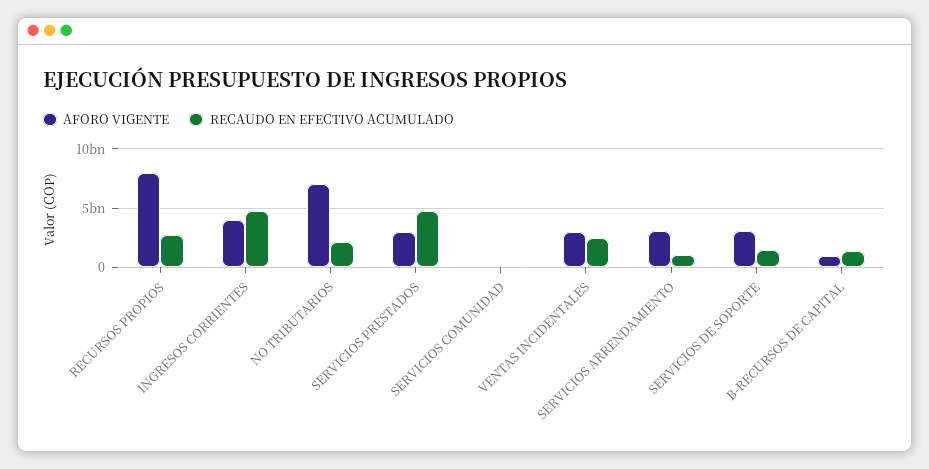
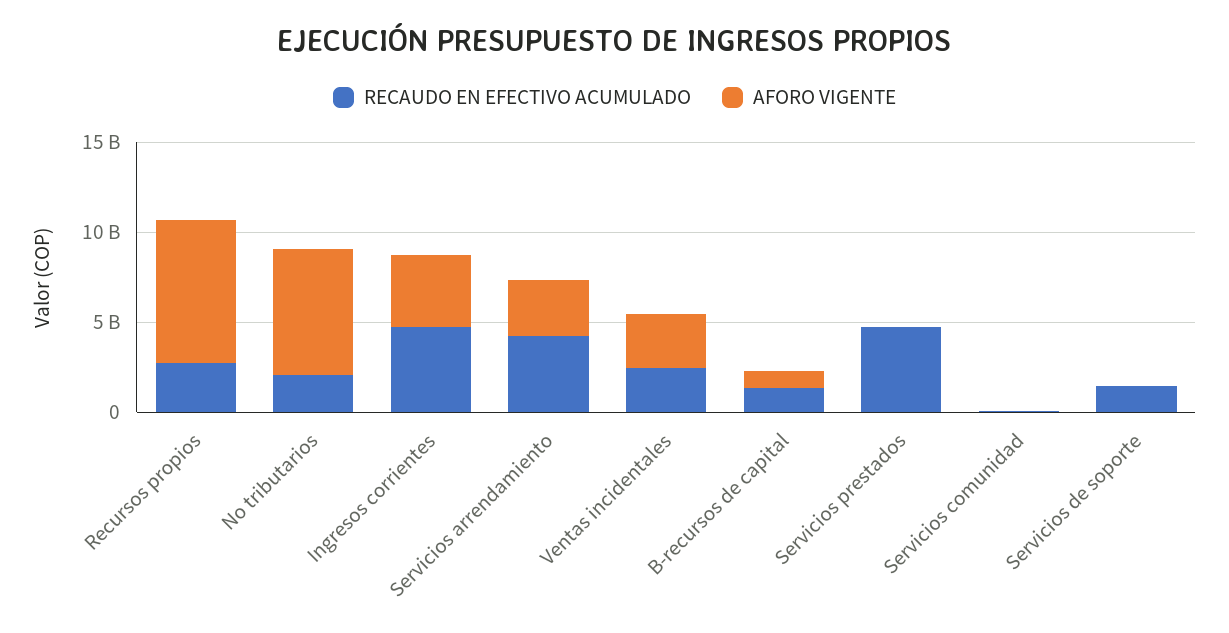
AFORO VIGENTE, SERVICIOS PRESTADOS: 3000000000 -> 0
RECAUDO EN EFECTIVO ACUMULADO, SERVICIOS ARRENDAMIENTO: 1000000000 -> 4000000000
AFORO VIGENTE, SERVICIOS DE SOPORTE: 3000000000 -> 0

